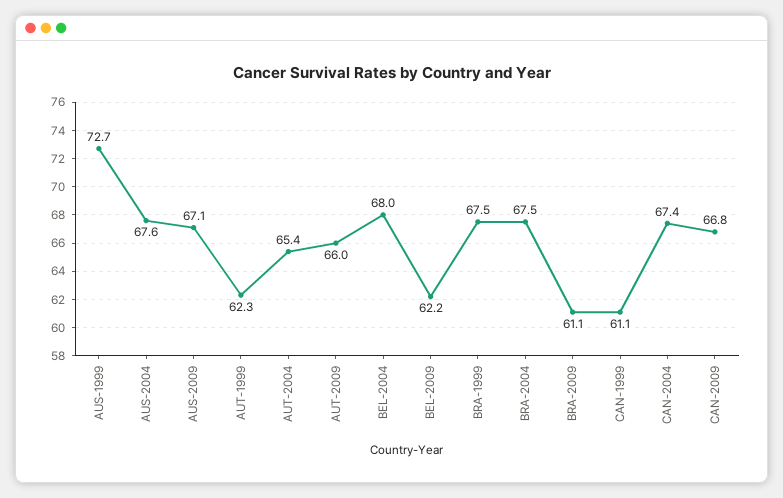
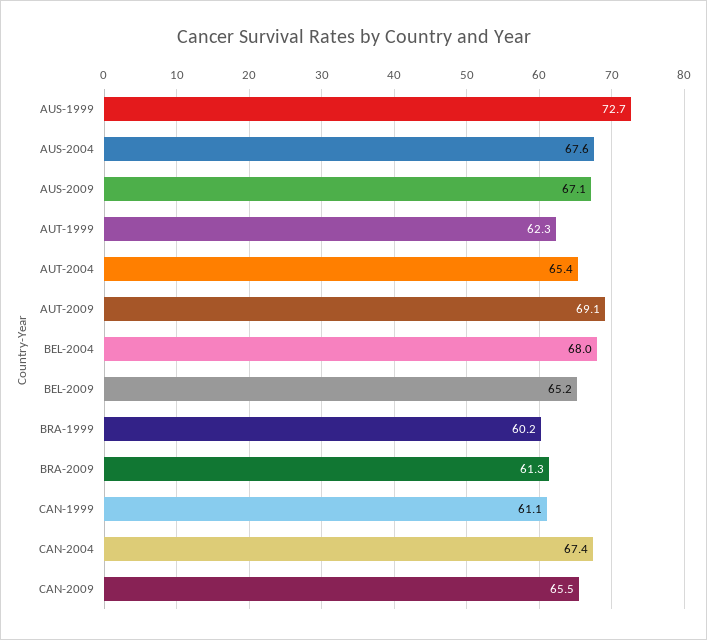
AUT-2009: 66 -> 69.1
BEL-2009: 62.2 -> 65.2
BRA-1999: 67.5 -> 60.2
BRA-2004: 67.5 -> none
BRA-2009: 61.1 -> 61.3
CAN-2009: 66.8 -> 65.5

